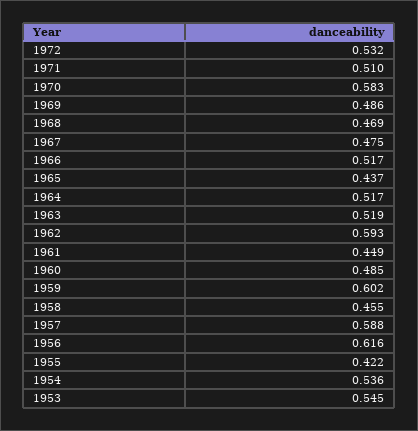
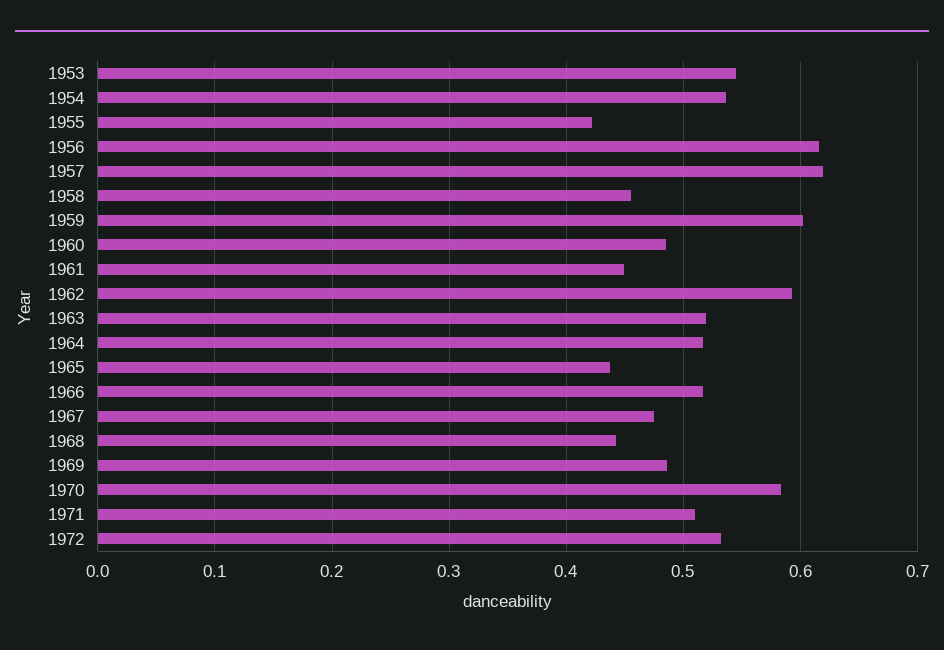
1968: 0.469 -> 0.44
1957: 0.588 -> 0.62

